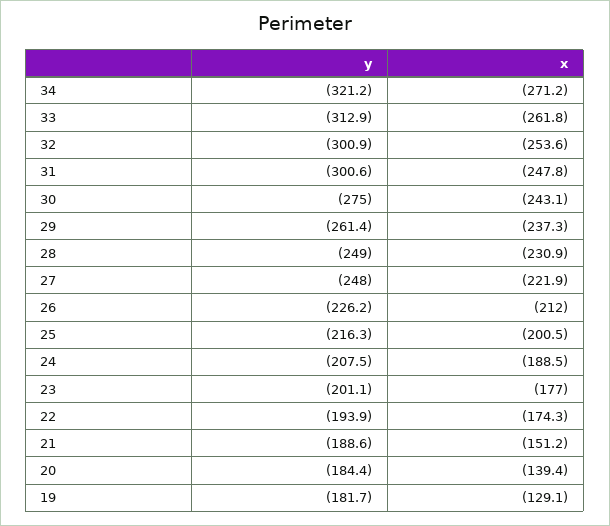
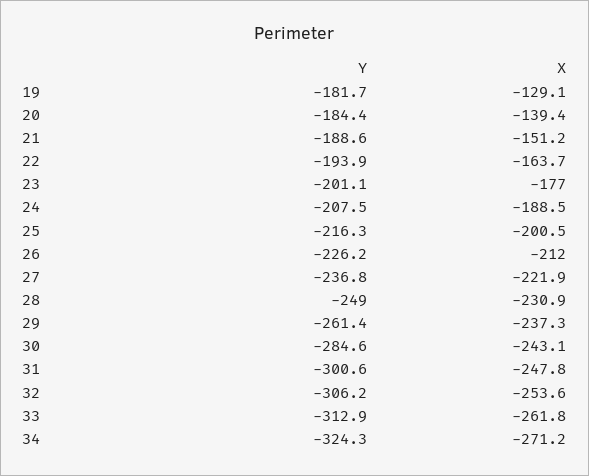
y, 34: -321.2 -> -324.3
y, 32: -300.9 -> -306.2
y, 30: -275 -> -284.6
y, 27: -248 -> -236.8
x, 22: -174.3 -> -163.7

